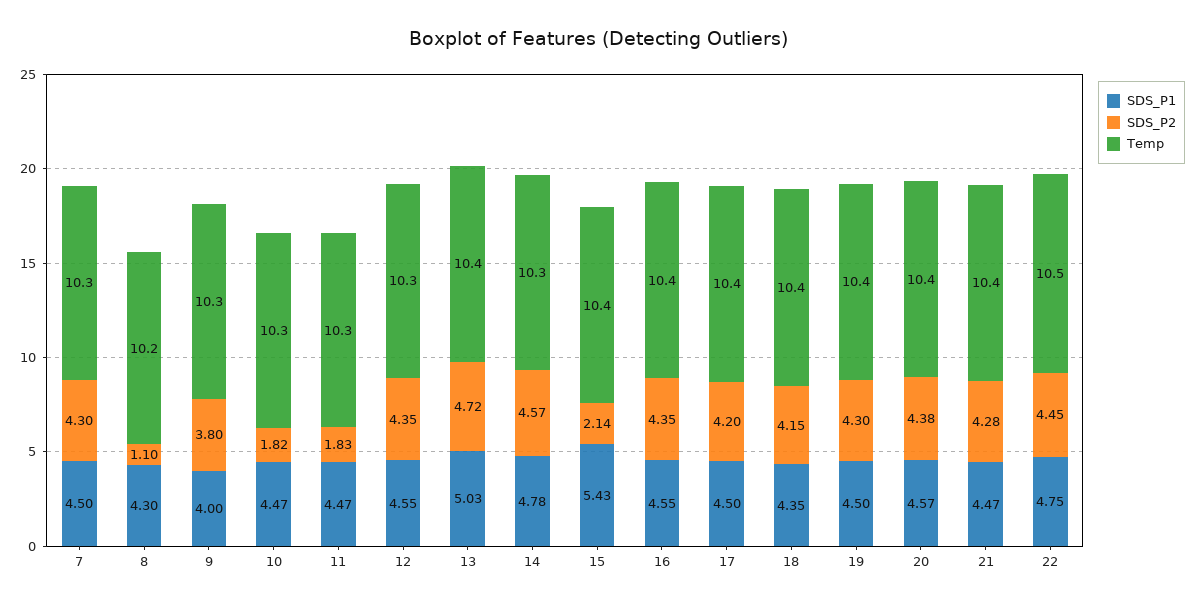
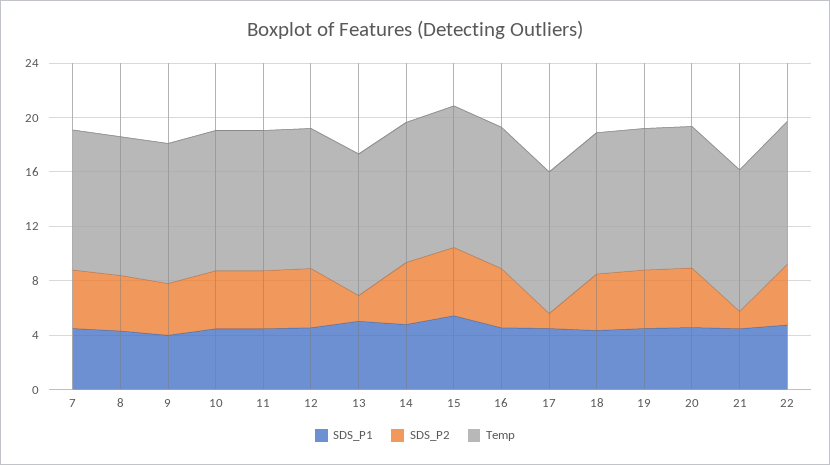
SDS_P2, 8: 1.1 -> 4
SDS_P2, 10: 1.82 -> 4
SDS_P2, 11: 1.83 -> 4
SDS_P2, 13: 4.72 -> 2
SDS_P2, 15: 2.14 -> 5
SDS_P2, 17: 4.2 -> 1
SDS_P2, 21: 4.28 -> 1

